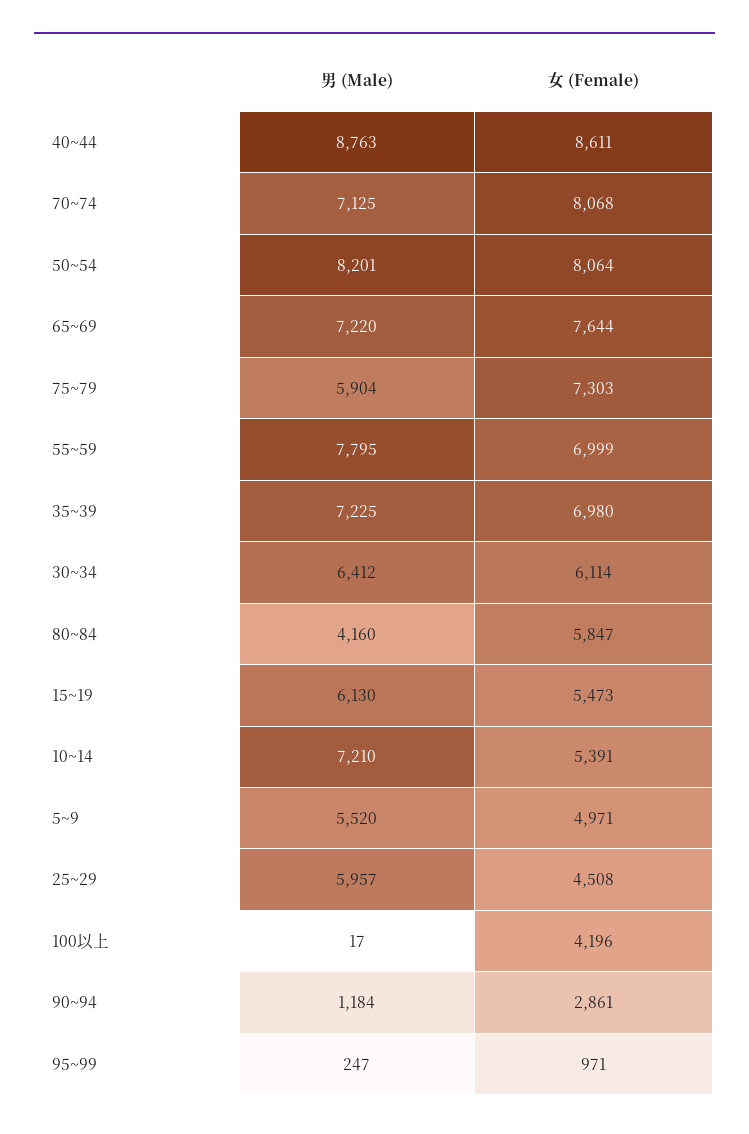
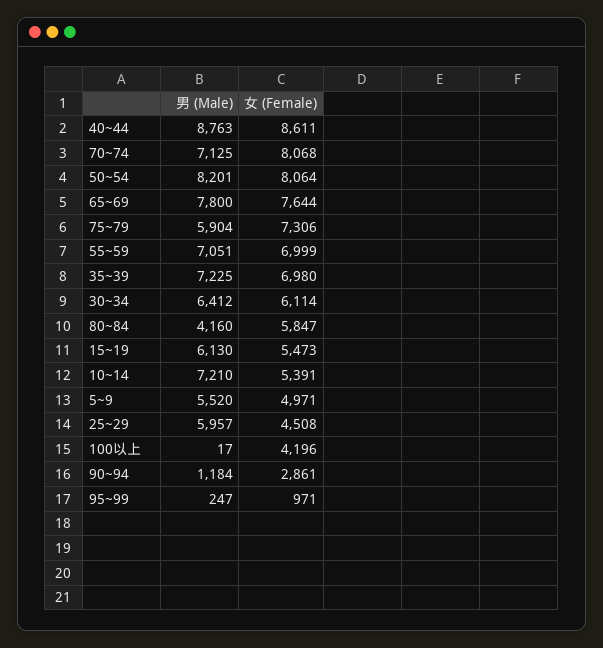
男 (Male), 65~69: 7220 -> 7800
女 (Female), 75~79: 7303 -> 7306
男 (Male), 55~59: 7795 -> 7051

